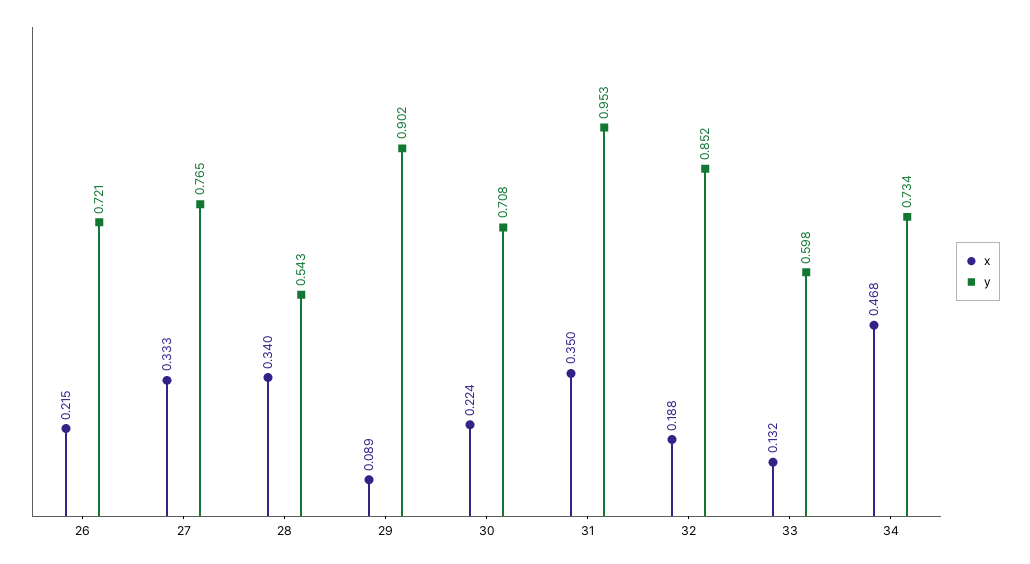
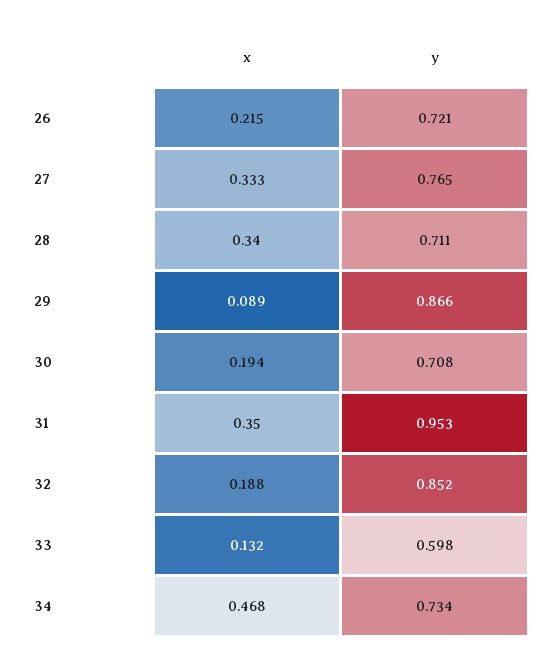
y, 28: 0.543 -> 0.711
y, 29: 0.902 -> 0.866
x, 30: 0.224 -> 0.194

